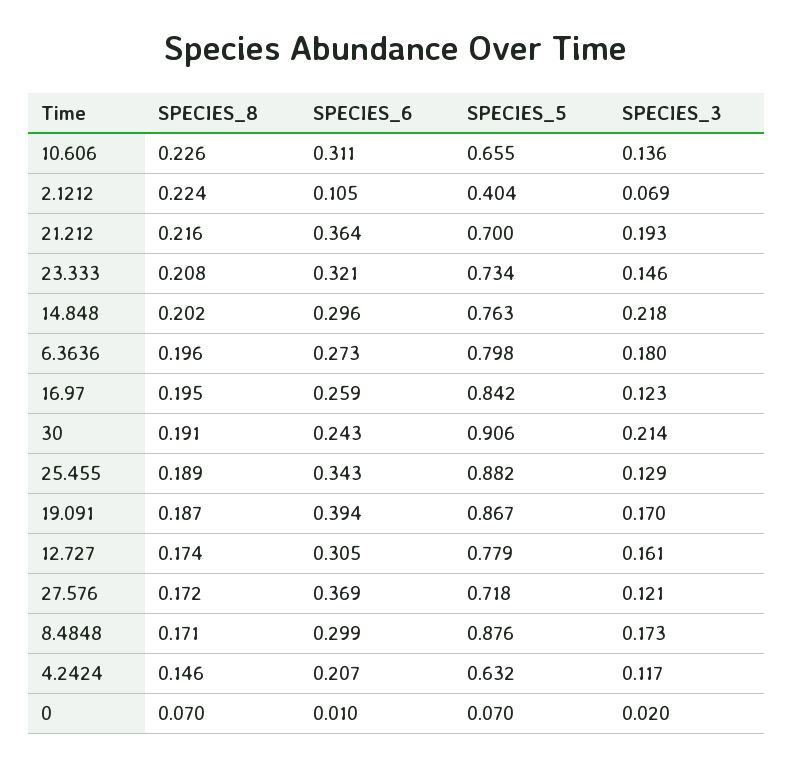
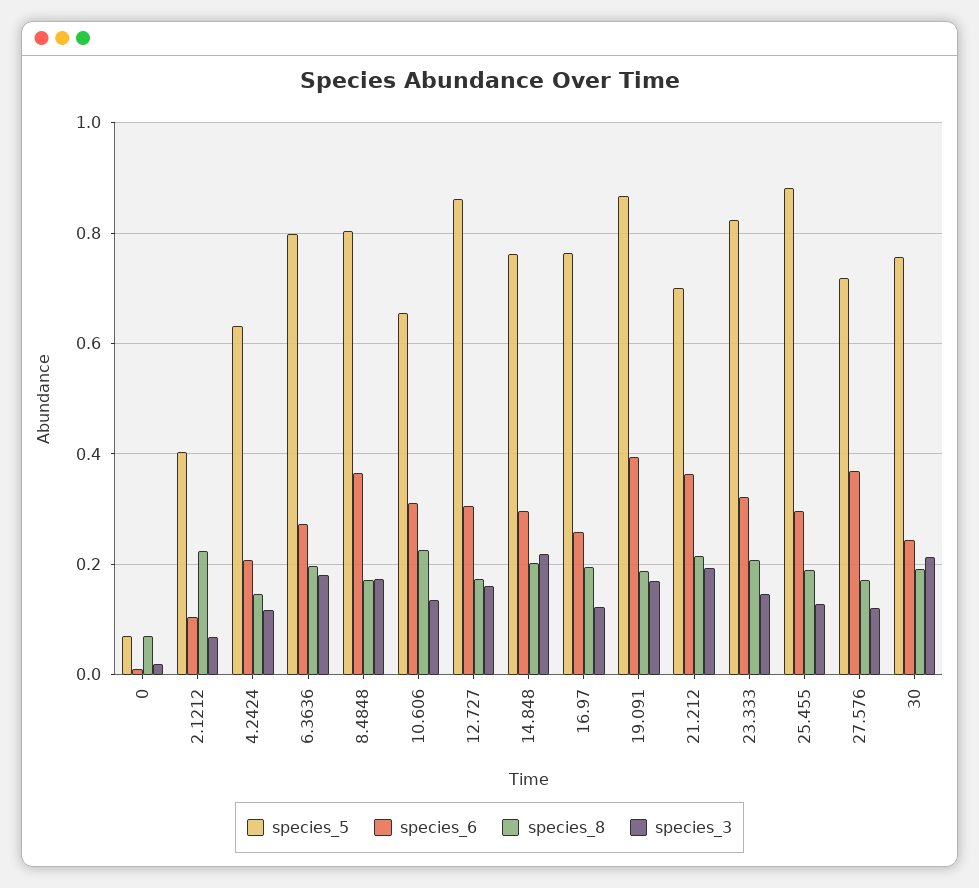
SPECIES_5, 23.333: 0.734 -> 0.82
SPECIES_5, 16.97: 0.842 -> 0.76
SPECIES_5, 30: 0.906 -> 0.76
SPECIES_6, 25.455: 0.343 -> 0.3
SPECIES_5, 12.727: 0.779 -> 0.86
SPECIES_6, 8.4848: 0.299 -> 0.36
SPECIES_5, 8.4848: 0.876 -> 0.8

